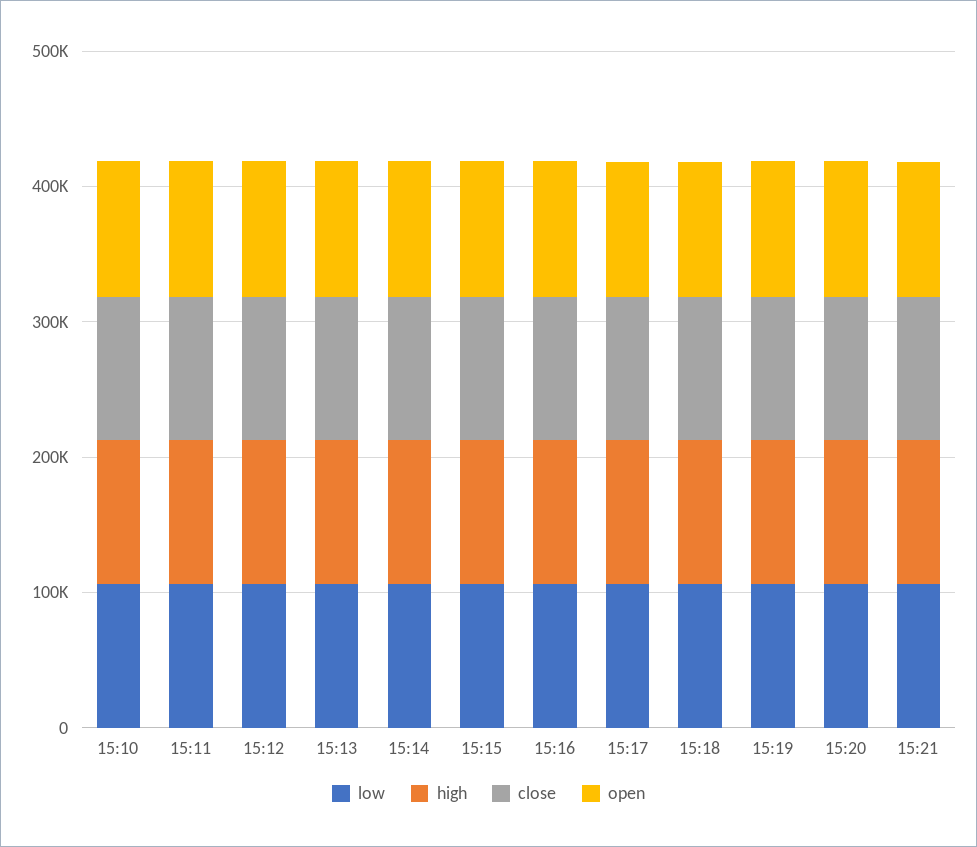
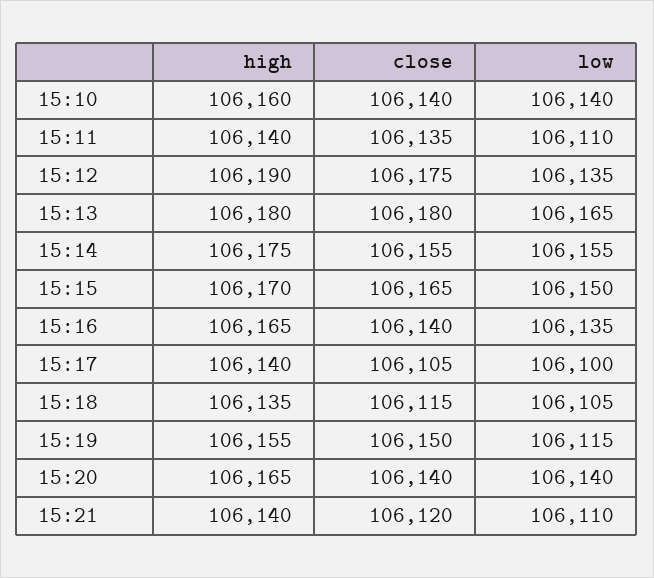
open, 15:10: 100000 -> none
open, 15:11: 100000 -> none
open, 15:12: 100000 -> none
open, 15:13: 100000 -> none
open, 15:14: 100000 -> none
open, 15:15: 100000 -> none
open, 15:16: 100000 -> none
open, 15:17: 100000 -> none
open, 15:18: 100000 -> none
open, 15:19: 100000 -> none
open, 15:20: 100000 -> none
open, 15:21: 100000 -> none

